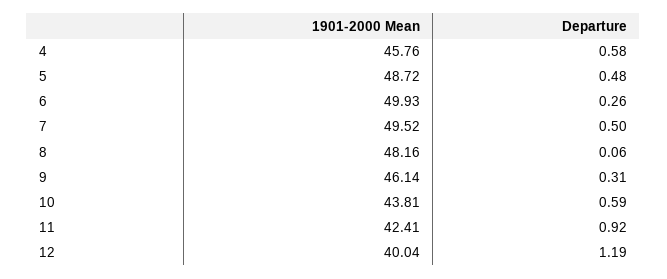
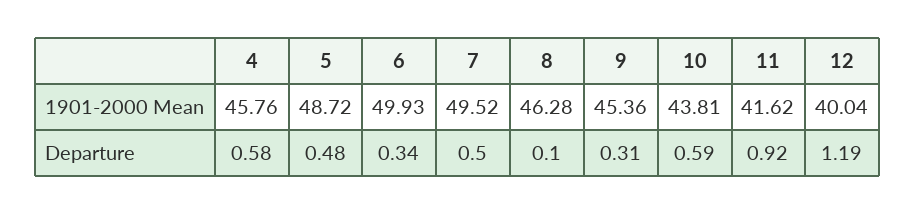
Departure, 6: 0.26 -> 0.34
1901-2000 Mean, 8: 48.16 -> 46.28
Departure, 8: 0.06 -> 0.1
1901-2000 Mean, 9: 46.14 -> 45.36
1901-2000 Mean, 11: 42.41 -> 41.62

